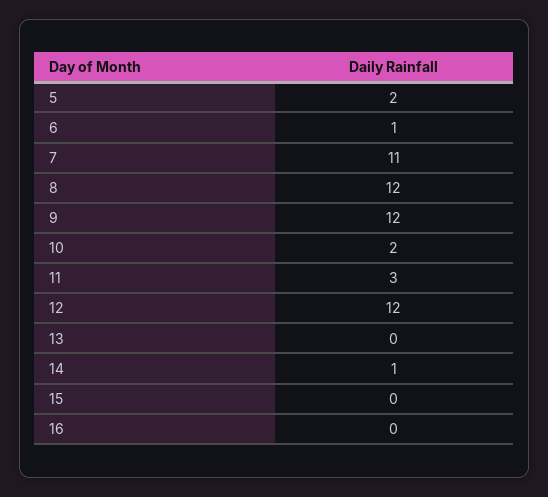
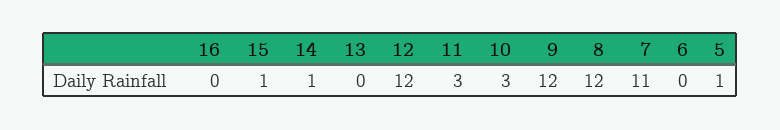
5: 2 -> 1
6: 1 -> 0
10: 2 -> 3
15: 0 -> 1

